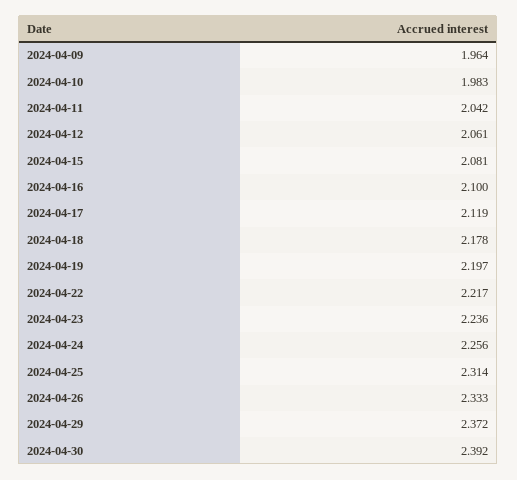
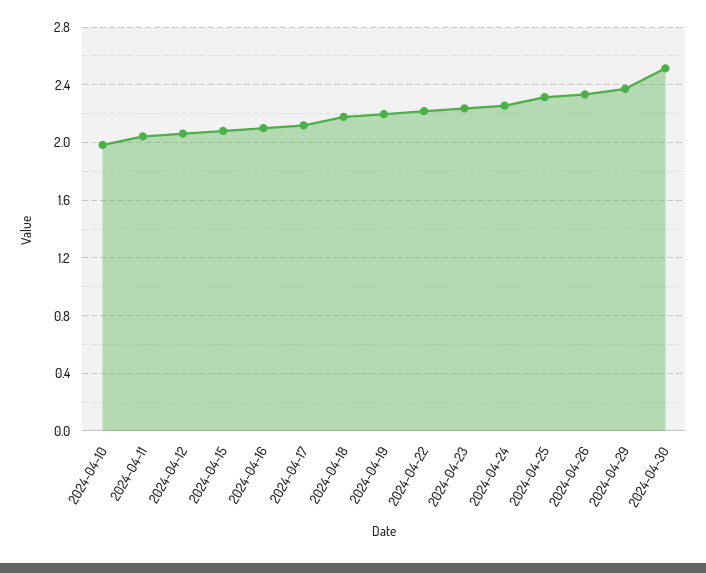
2024-04-09: 1.964 -> none
2024-04-30: 2.392 -> 2.5

